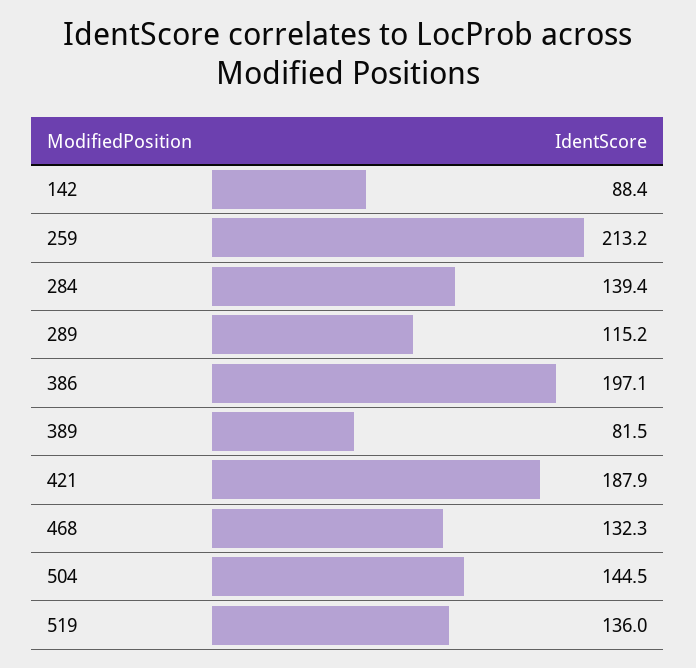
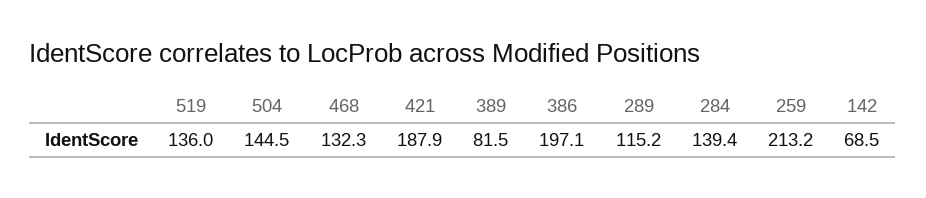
142: 88.4 -> 68.5

